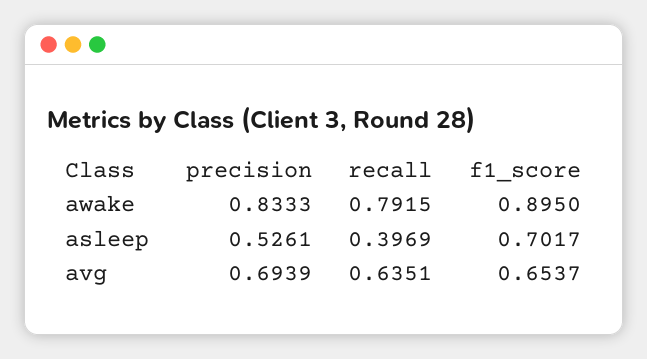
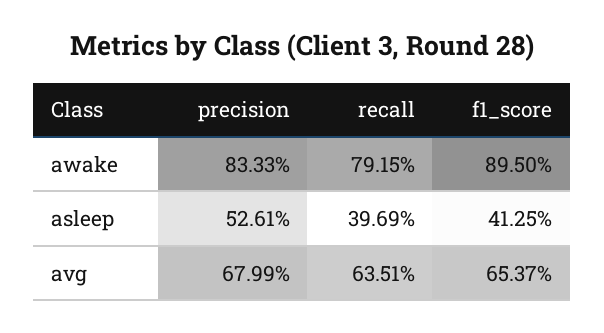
f1_score, asleep: 0.7017 -> 0.4125
precision, avg: 0.6939 -> 0.6799

